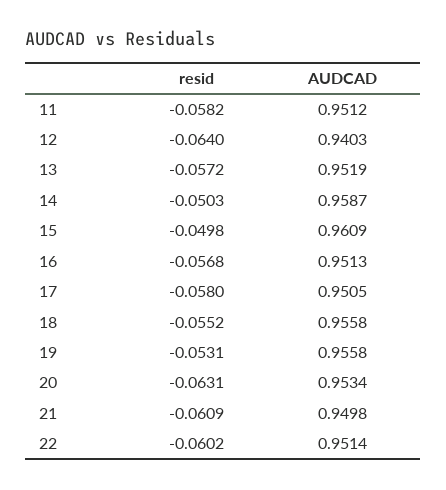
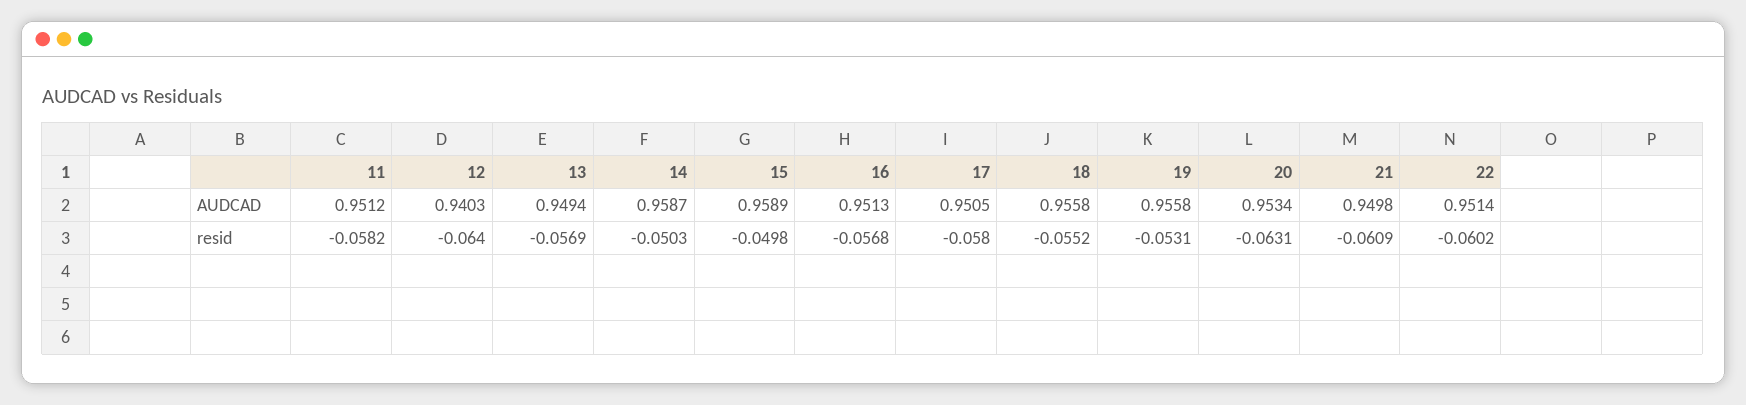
resid, 13: -0.0572 -> -0.0569
AUDCAD, 13: 0.9519 -> 0.9494
AUDCAD, 15: 0.9609 -> 0.9589

